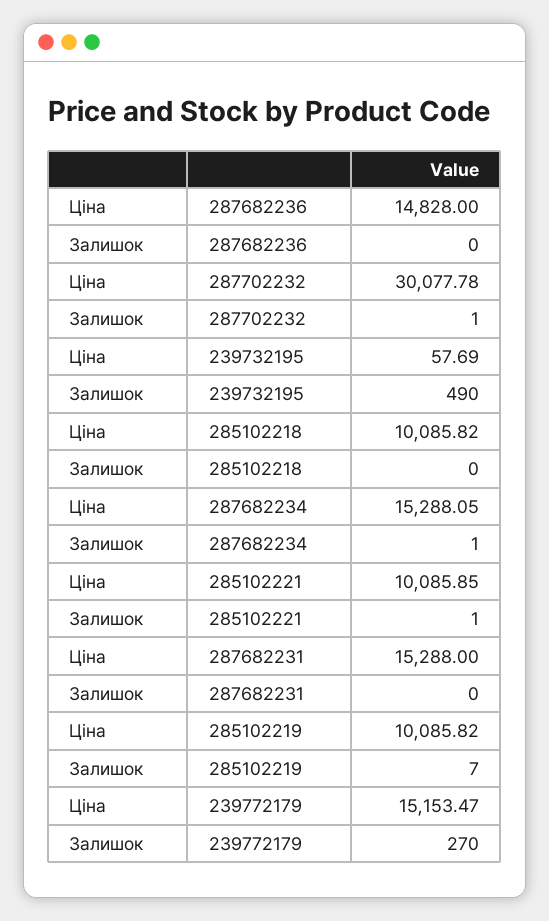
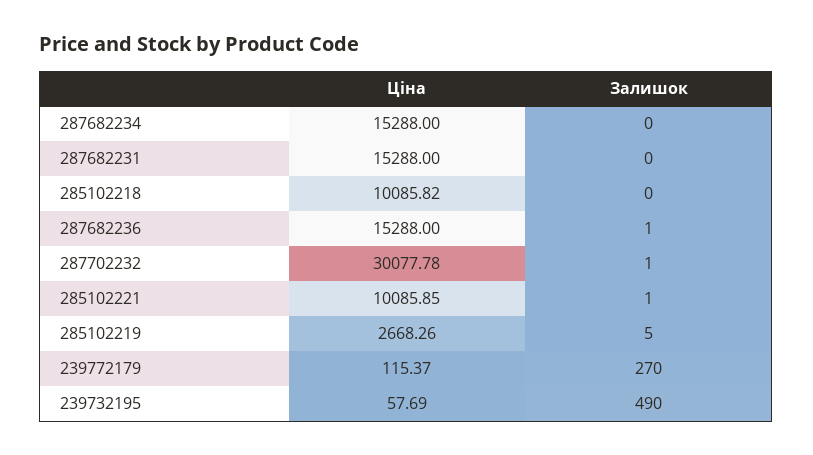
Ціна, 287682236: 14828 -> 15288
Залишок, 287682236: 0 -> 1
Ціна, 287682234: 15288.05 -> 15288
Залишок, 287682234: 1 -> 0
Ціна, 285102219: 10085.82 -> 2668.26
Залишок, 285102219: 7 -> 5
Ціна, 239772179: 15153.47 -> 115.37

